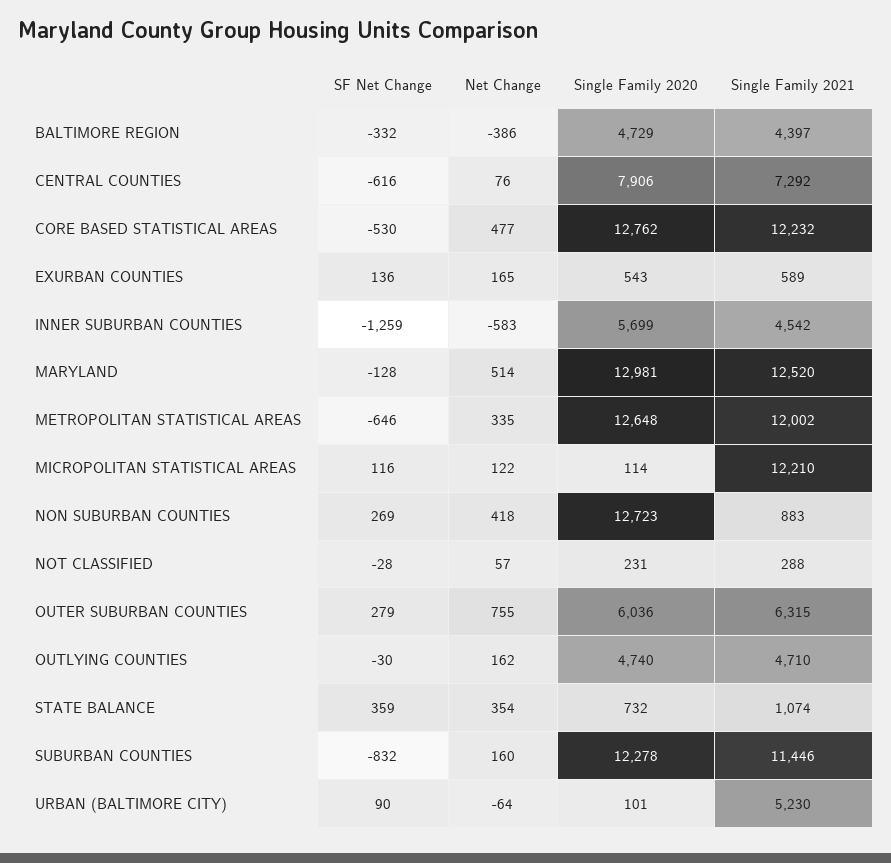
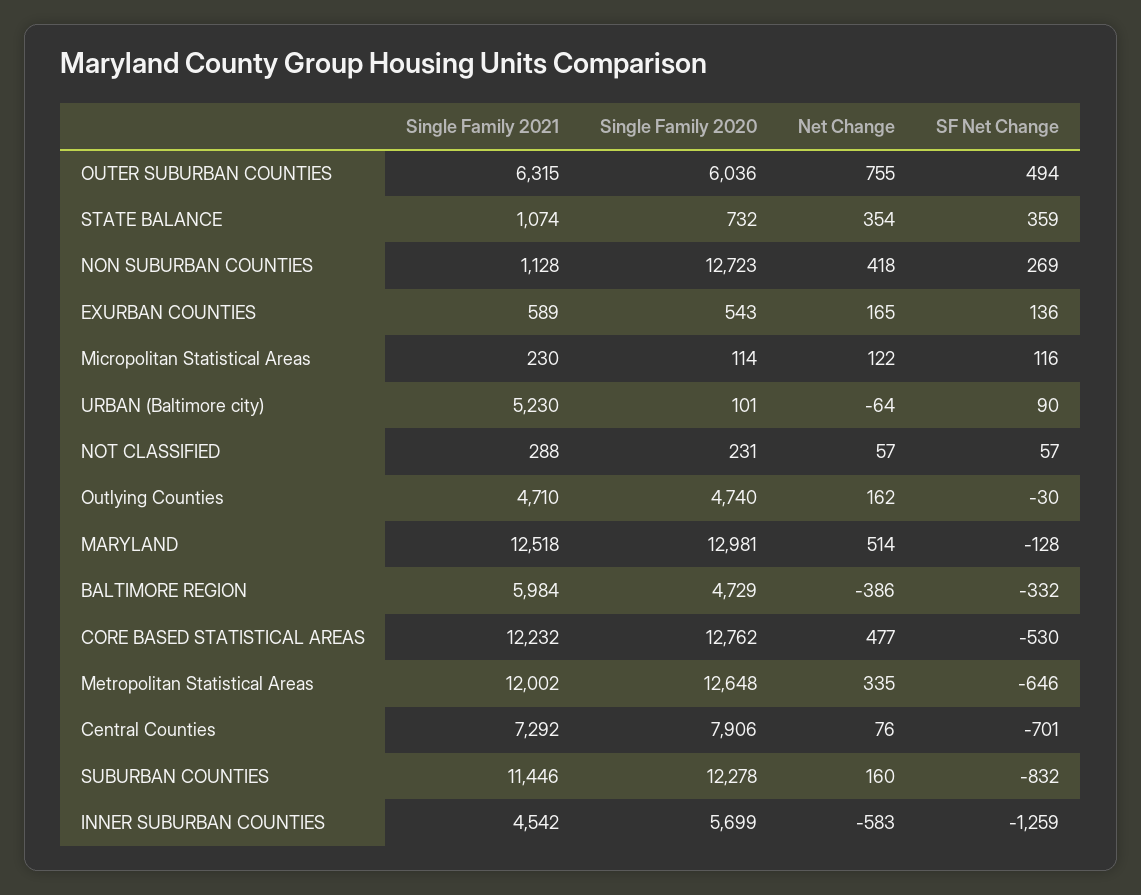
Single Family 2021, BALTIMORE REGION: 4397 -> 5984
SF Net Change, CENTRAL COUNTIES: -616 -> -701
Single Family 2021, MARYLAND: 12520 -> 12518
Single Family 2021, MICROPOLITAN STATISTICAL AREAS: 12210 -> 230
Single Family 2021, NON SUBURBAN COUNTIES: 883 -> 1128
SF Net Change, NOT CLASSIFIED: -28 -> 57
SF Net Change, OUTER SUBURBAN COUNTIES: 279 -> 494

